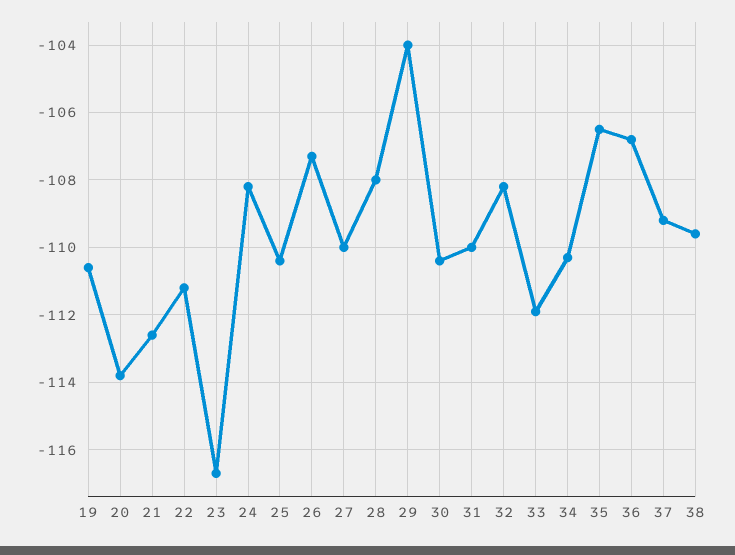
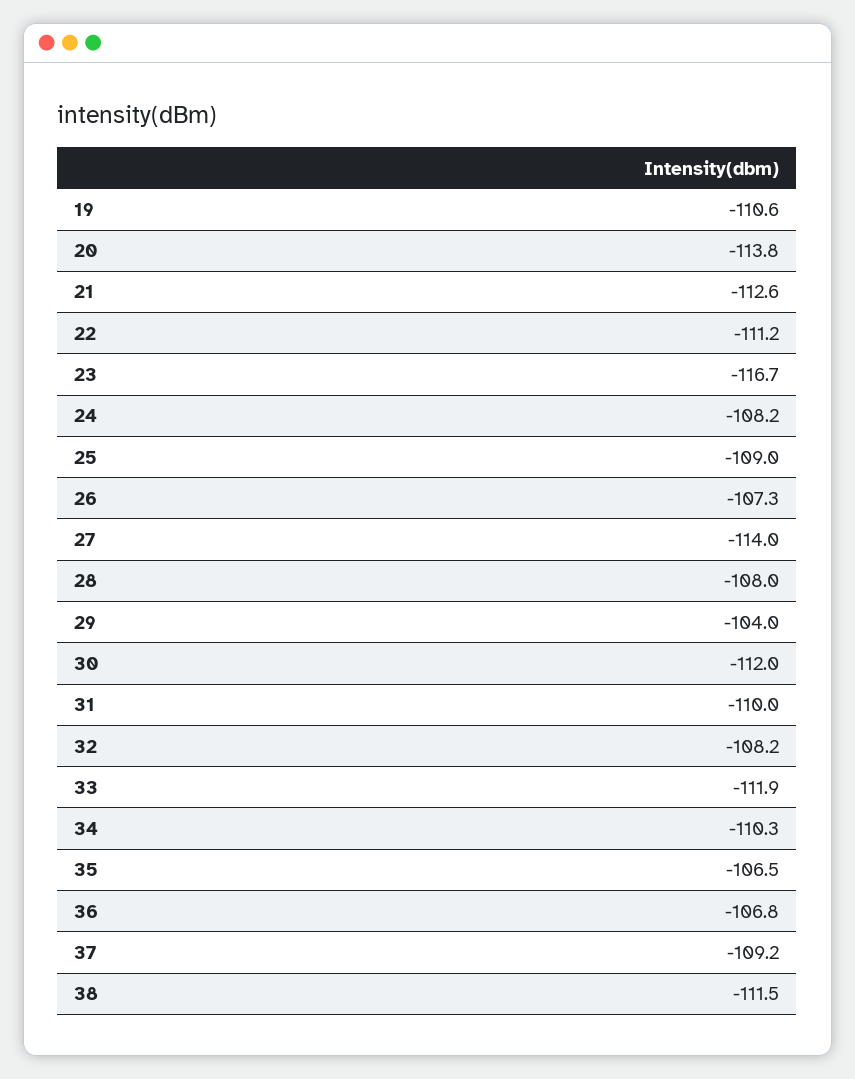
25: -110.5 -> -109
27: -110 -> -114
30: -110.5 -> -112
38: -109.5 -> -111.5

